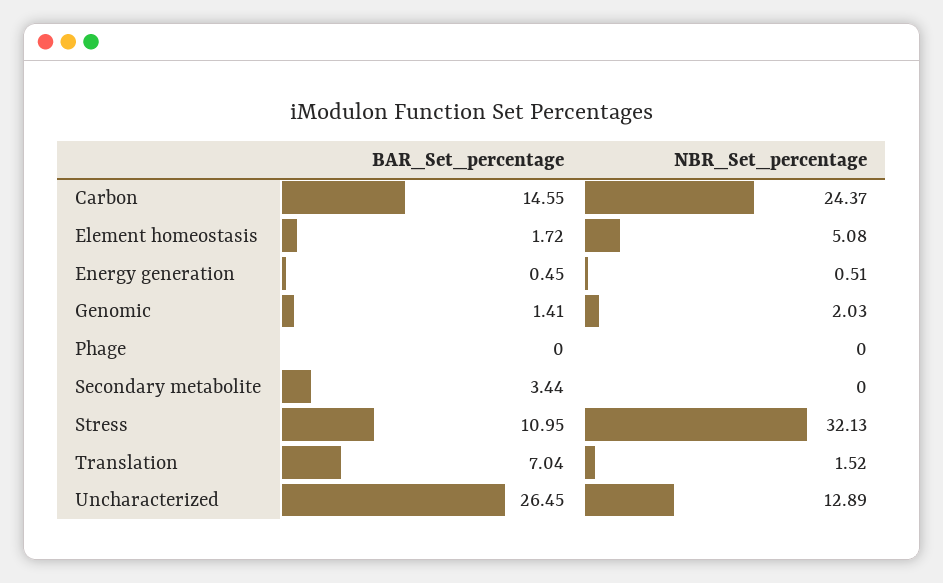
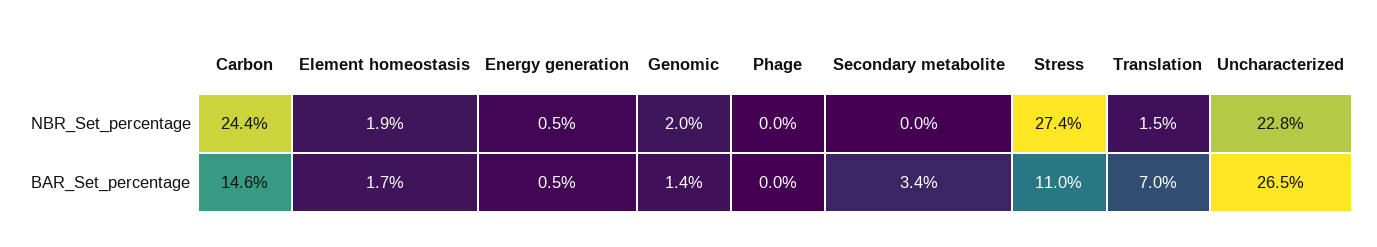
NBR_Set_percentage, Element homeostasis: 5.08 -> 1.9
NBR_Set_percentage, Stress: 32.13 -> 27.4
NBR_Set_percentage, Uncharacterized: 12.89 -> 22.8

